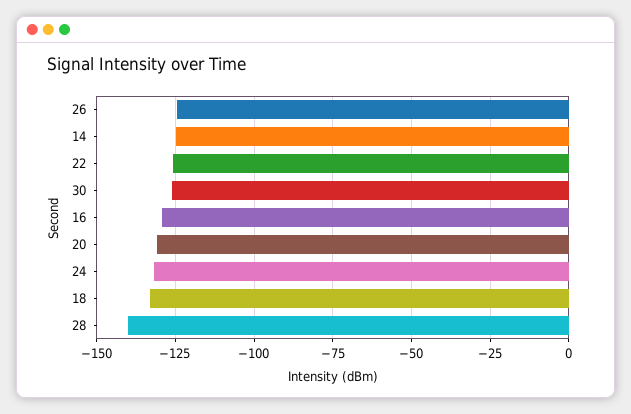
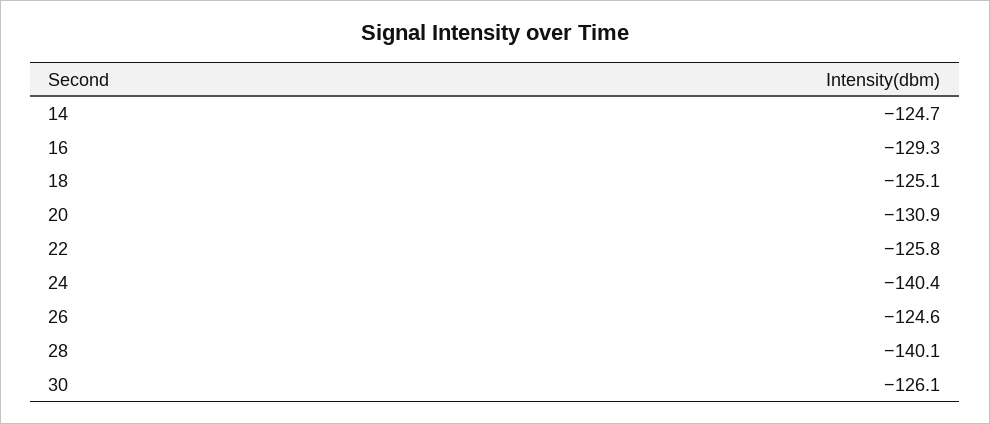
24: -132.5 -> -140.4
18: -132.5 -> -125.1

